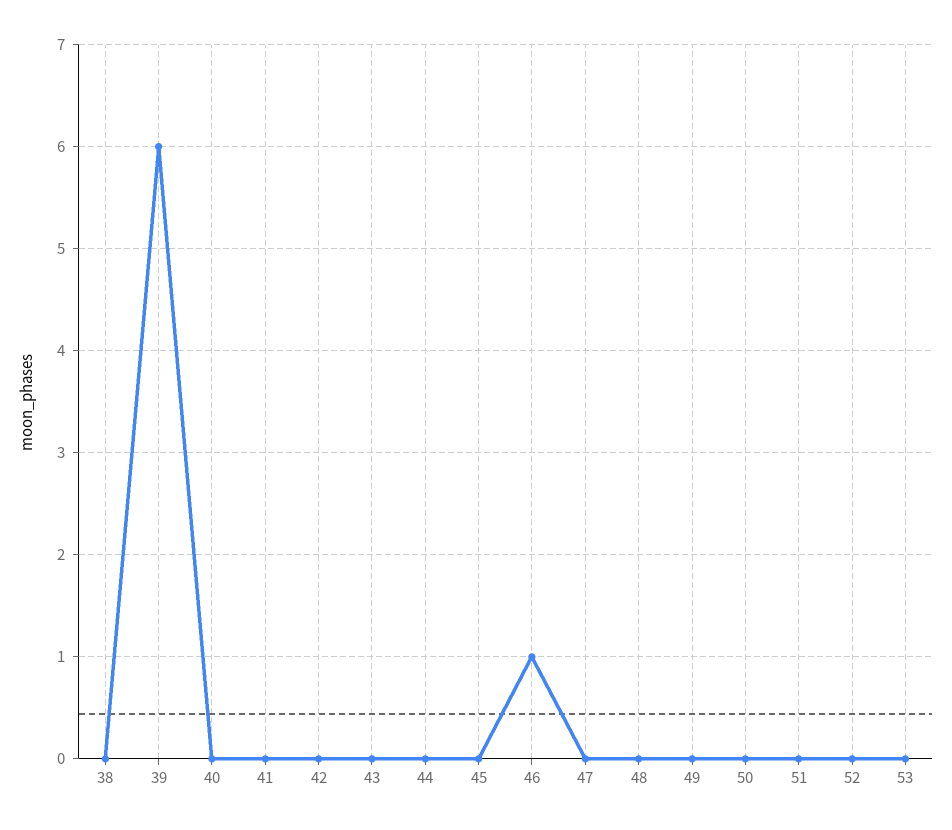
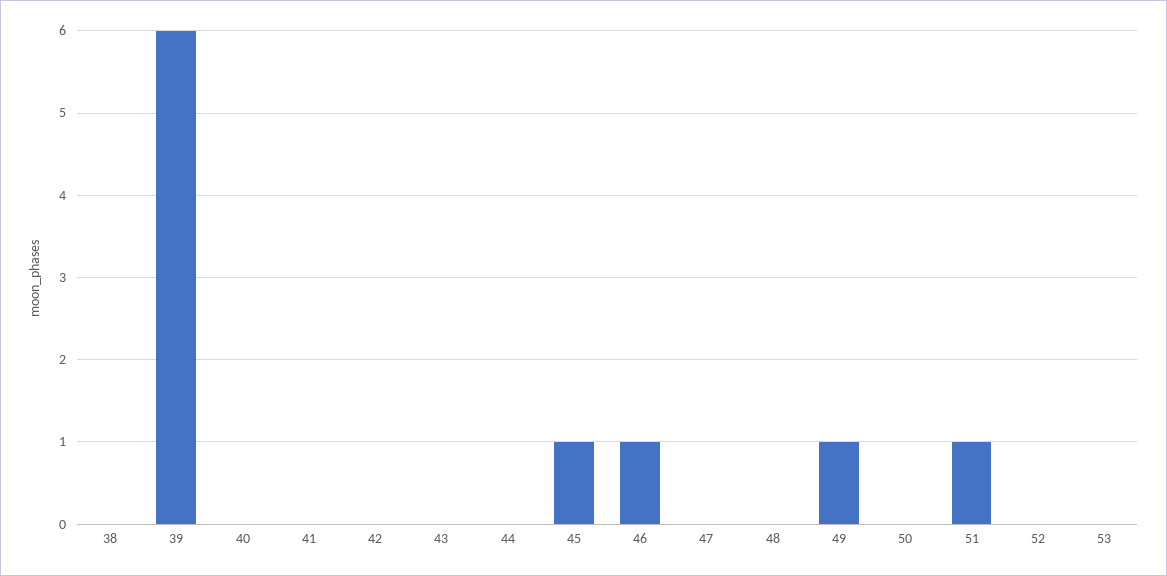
45: 0 -> 1
49: 0 -> 1
51: 0 -> 1

